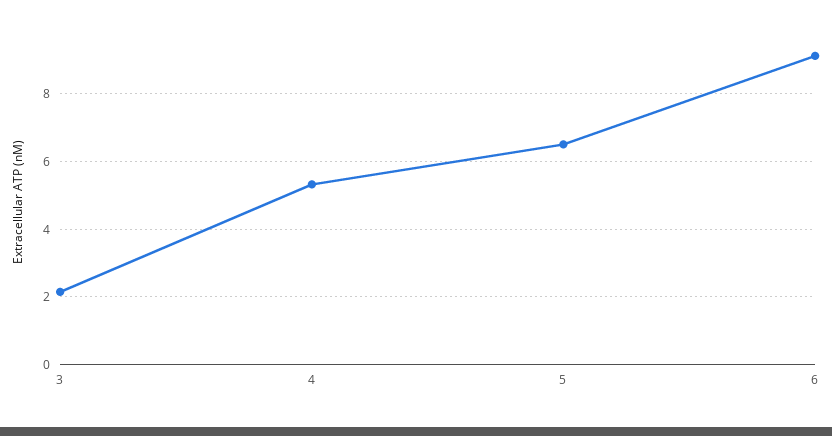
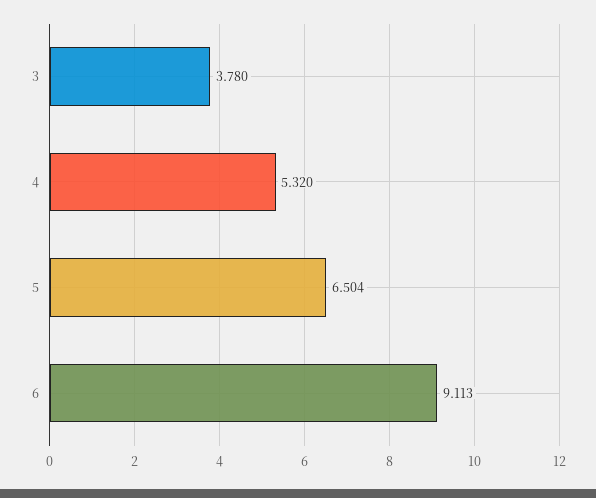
3: 2.2 -> 3.78

